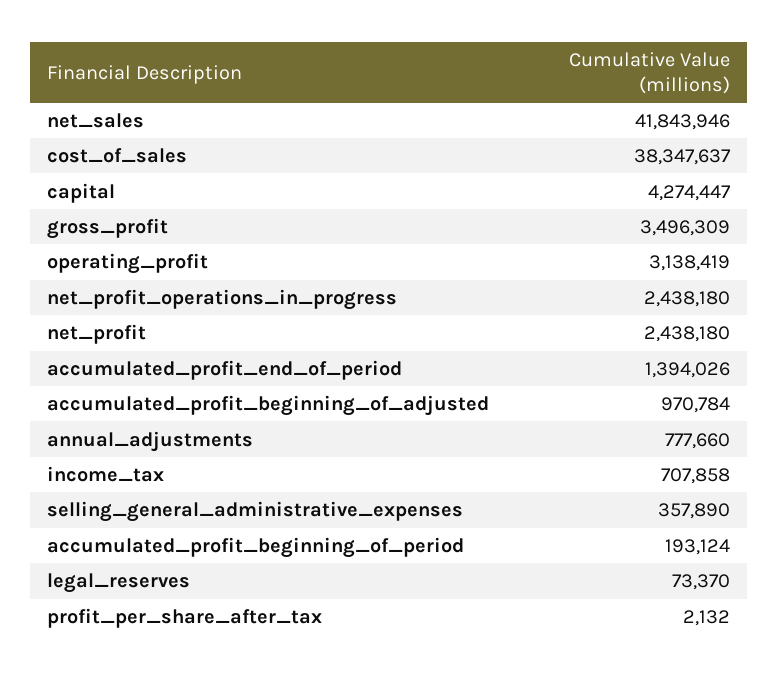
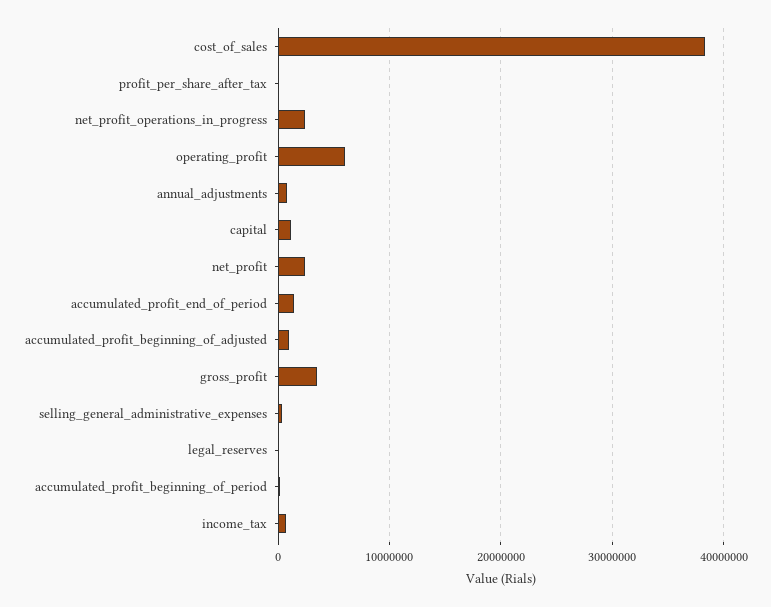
net_sales: 41843946 -> none
capital: 4274447 -> 1000000
operating_profit: 3138419 -> 6000000

